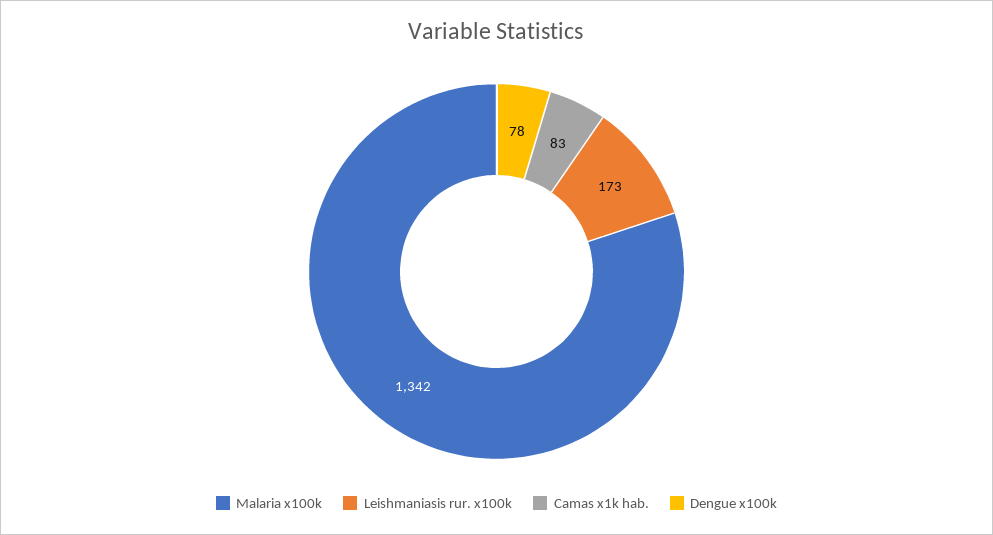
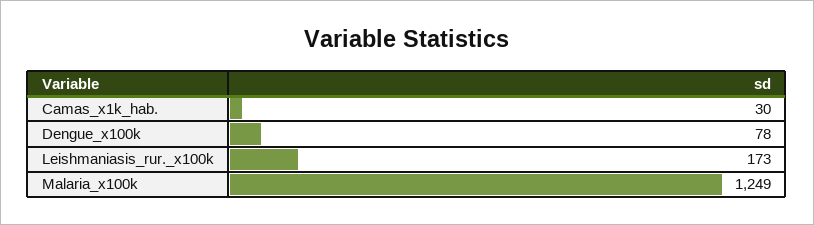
Malaria x100k: 1342 -> 1249
Camas x1k hab.: 83 -> 30

